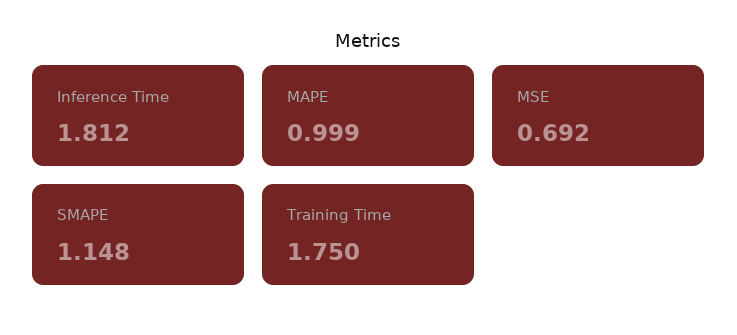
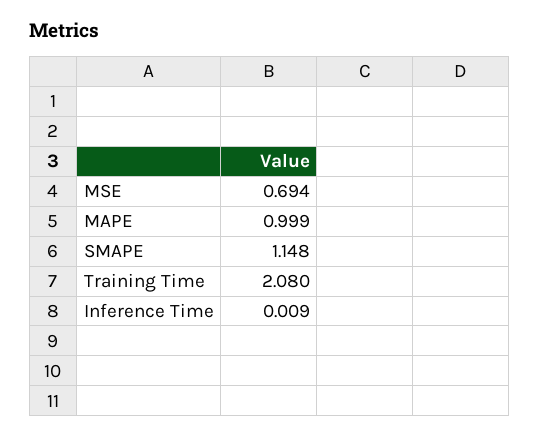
Inference Time: 1.812 -> 0.009
MSE: 0.692 -> 0.694
Training Time: 1.75 -> 2.08

